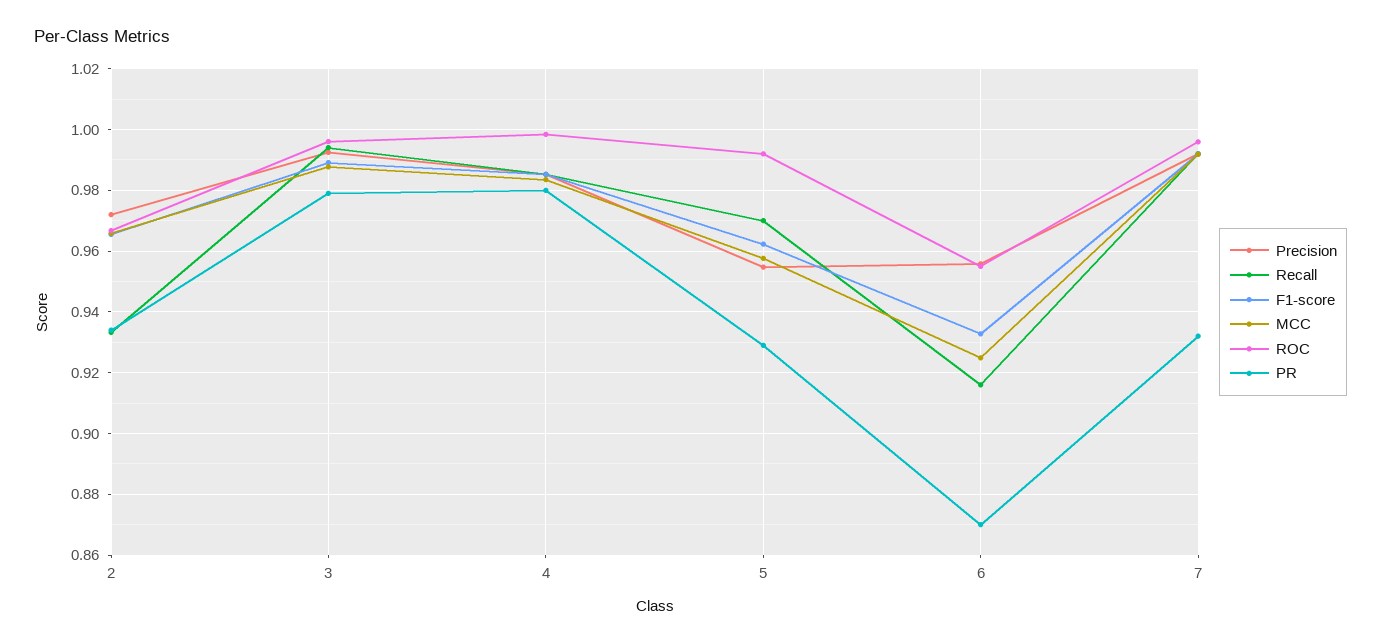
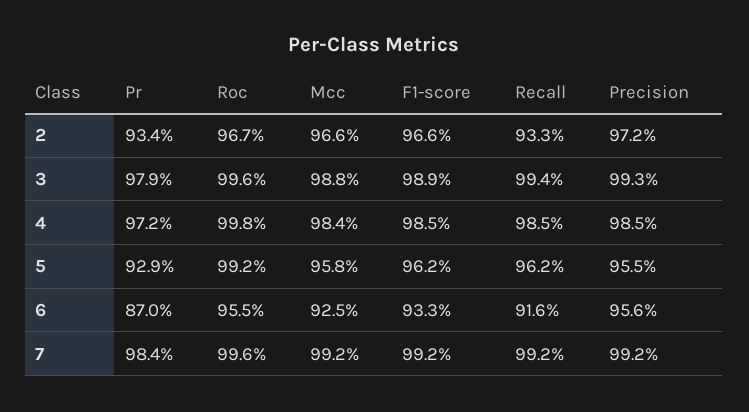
PR, 4: 0.98 -> 0.972
Recall, 5: 0.97 -> 0.962
PR, 7: 0.932 -> 0.984

